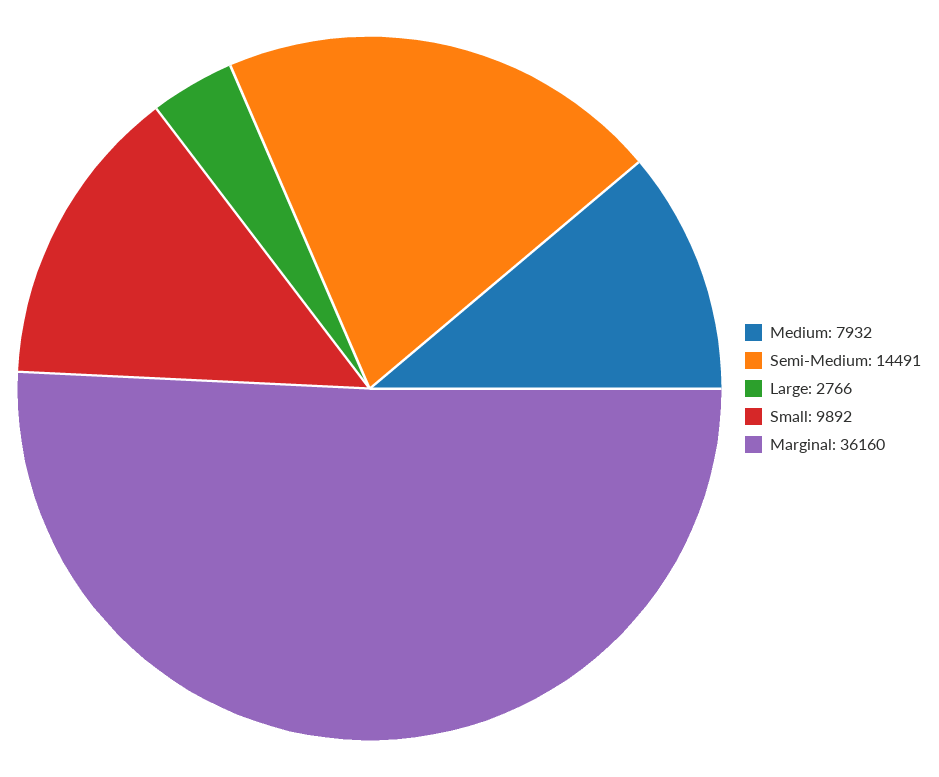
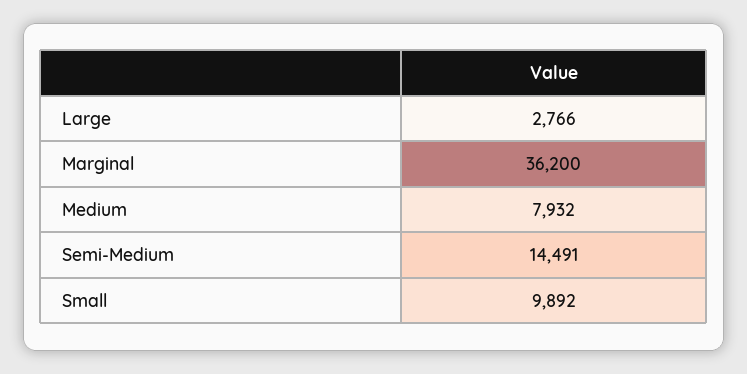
Marginal: 36160 -> 36200

